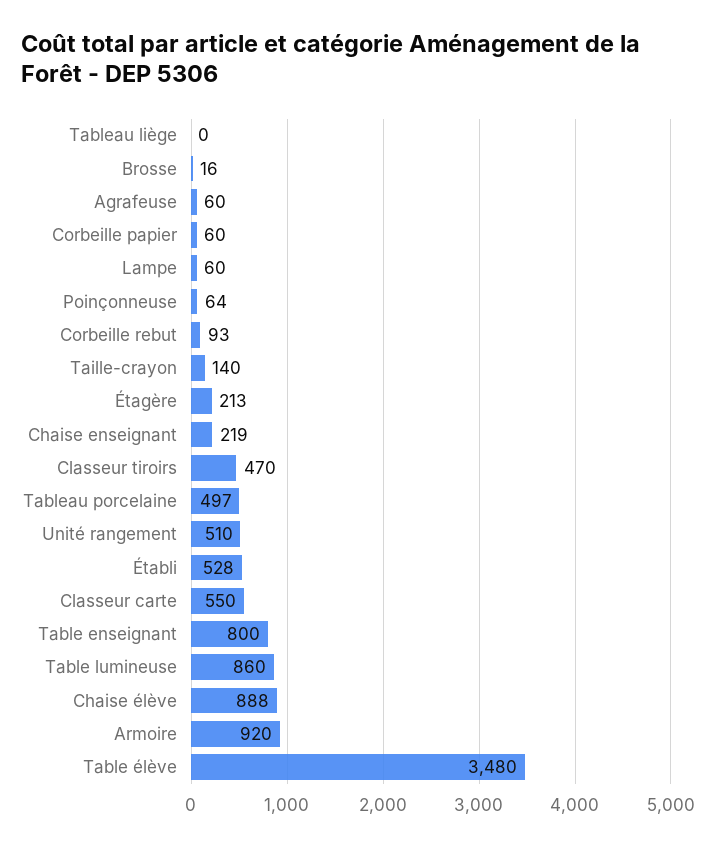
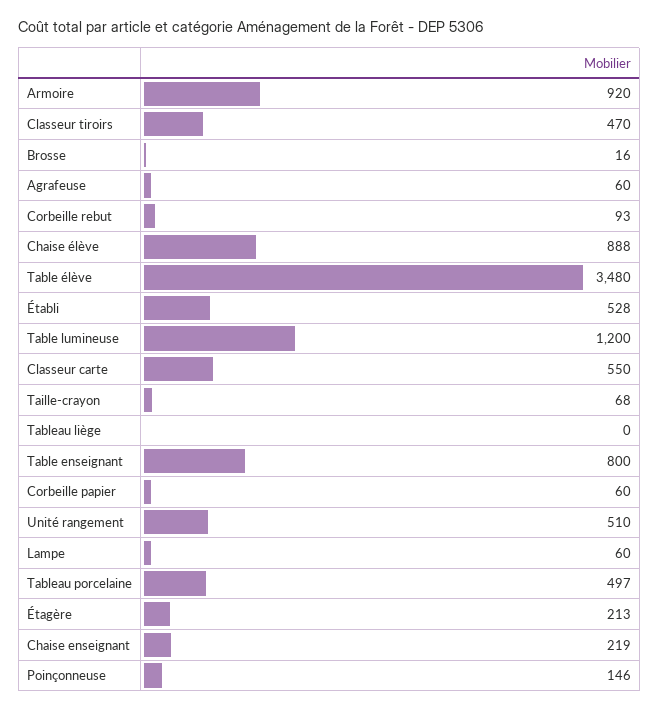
Poinçonneuse: 64 -> 146
Taille-crayon: 140 -> 68
Table lumineuse: 860 -> 1200

